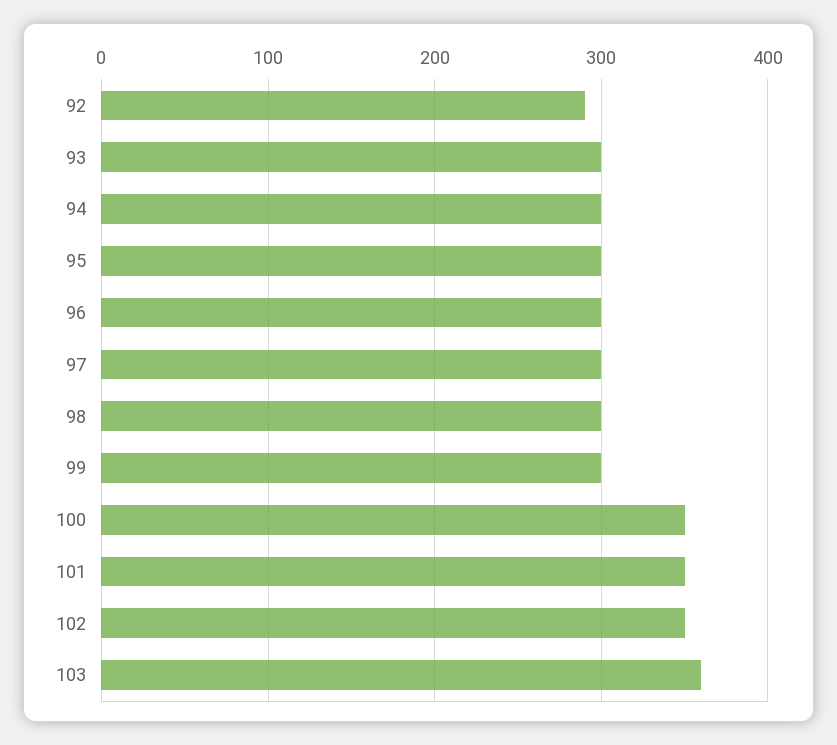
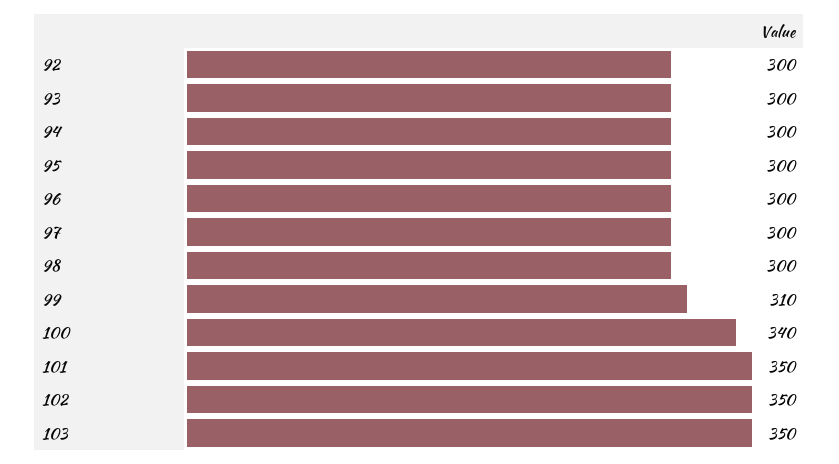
92: 290 -> 300
99: 300 -> 310
100: 350 -> 340
103: 360 -> 350

